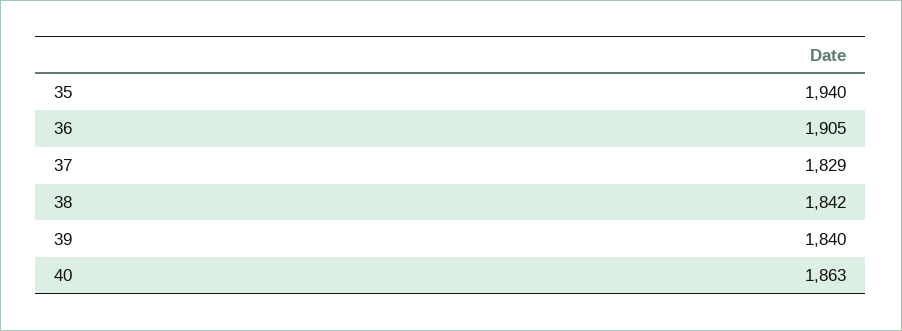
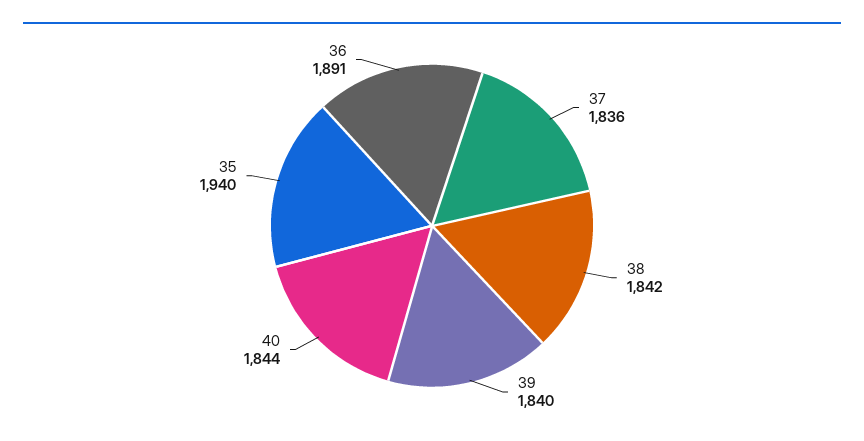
36: 1905 -> 1891
37: 1829 -> 1836
40: 1863 -> 1844

